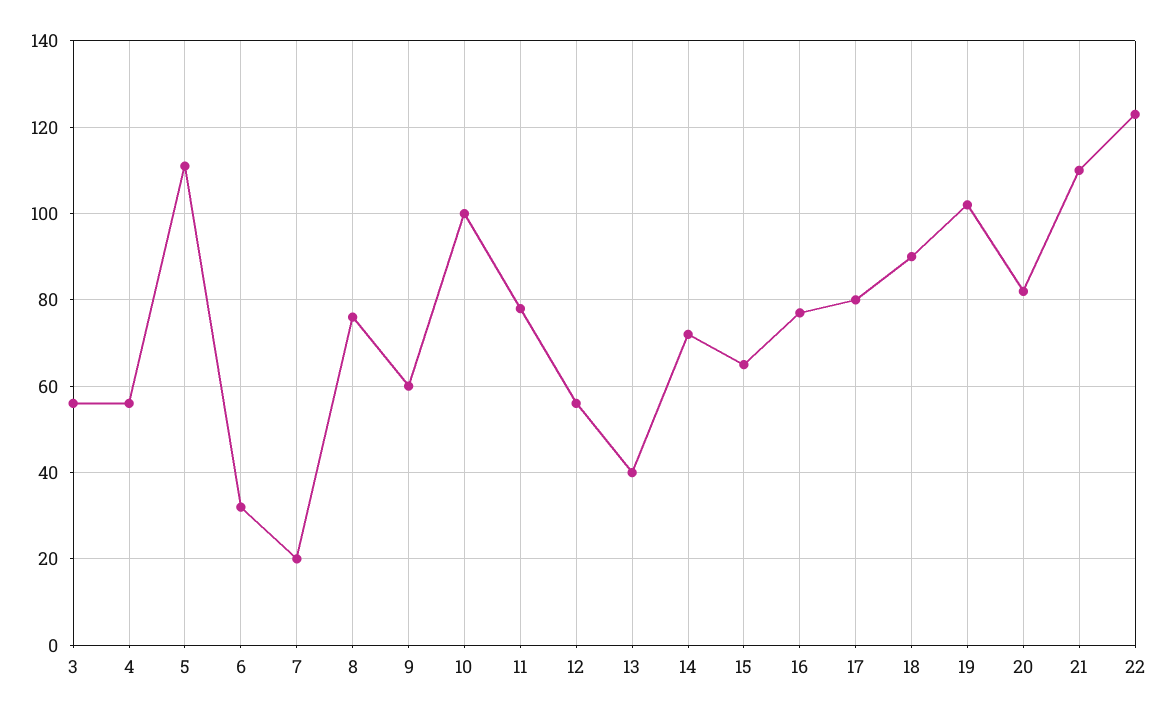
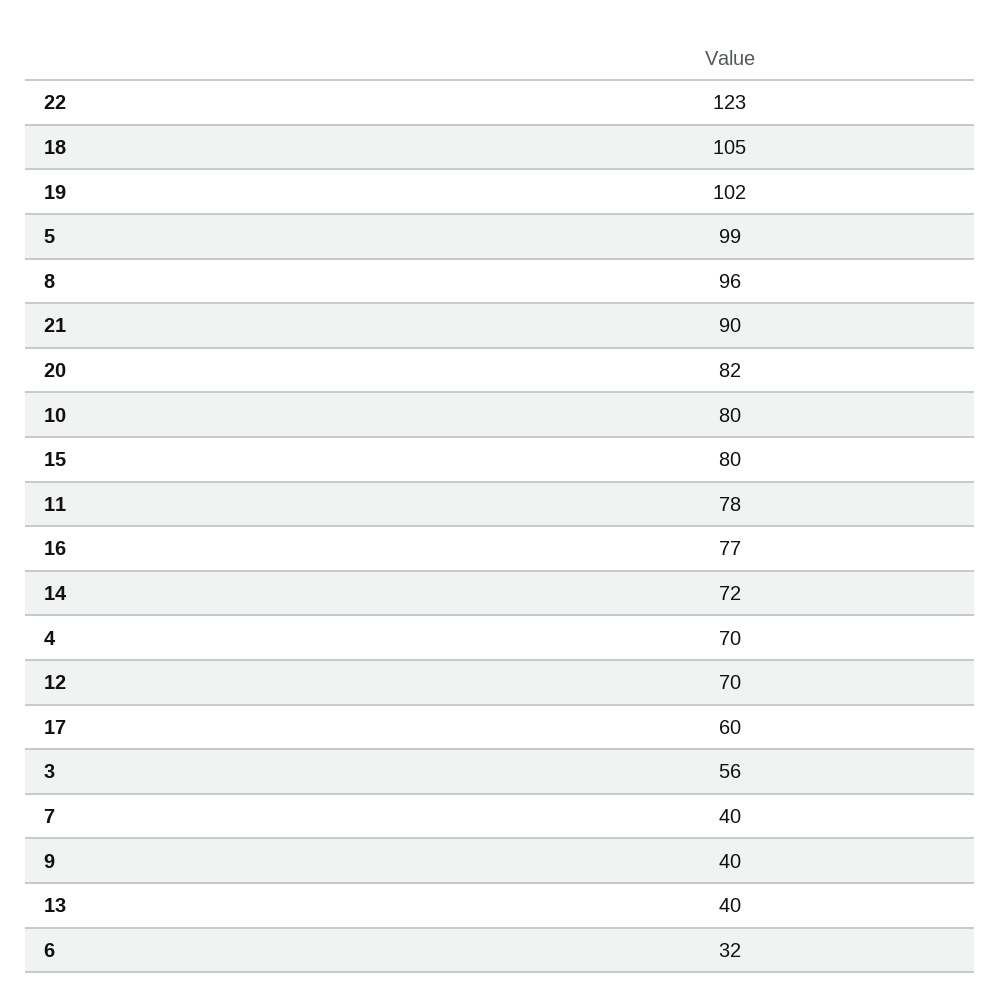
4: 55 -> 70
5: 110 -> 99
7: 20 -> 40
8: 75 -> 96
9: 60 -> 40
10: 100 -> 80
12: 55 -> 70
15: 65 -> 80
17: 80 -> 60
18: 90 -> 105
21: 110 -> 90

